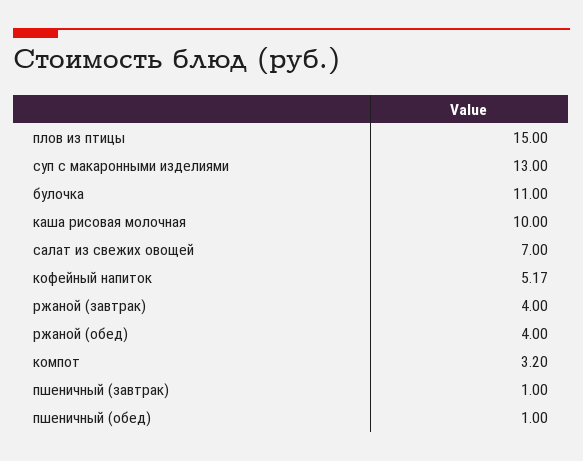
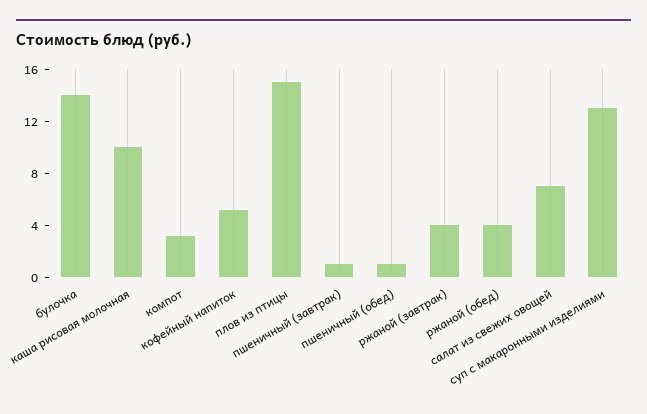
булочка: 11 -> 14

